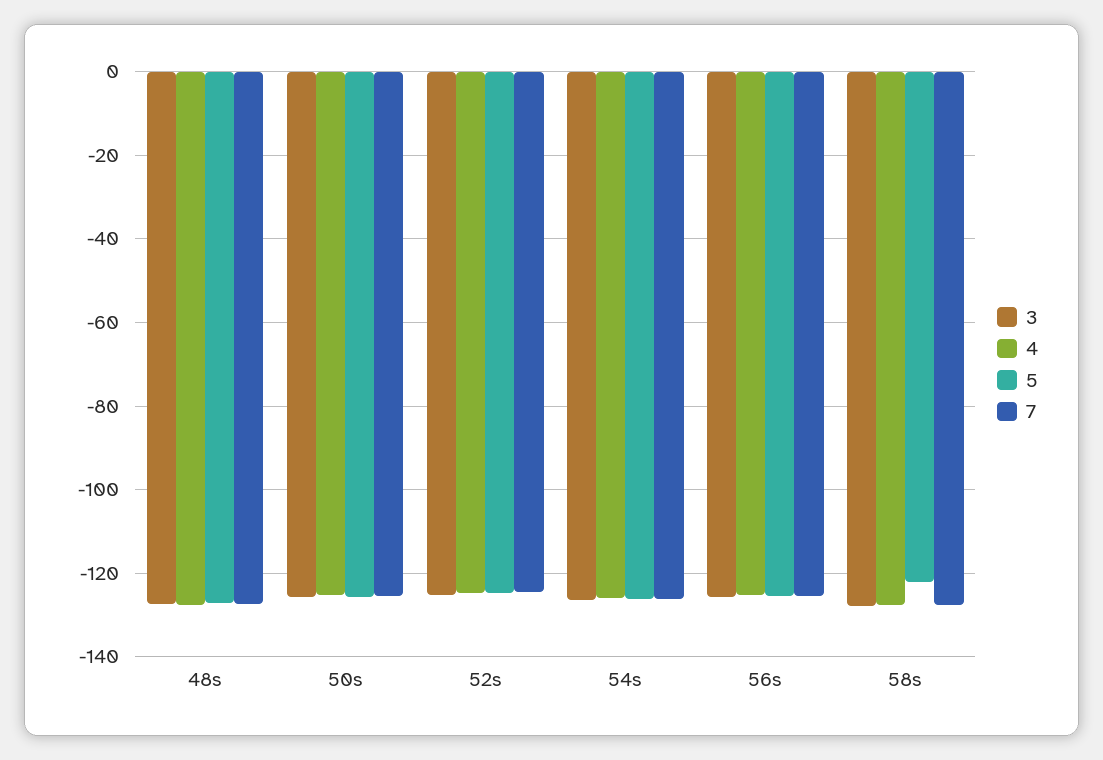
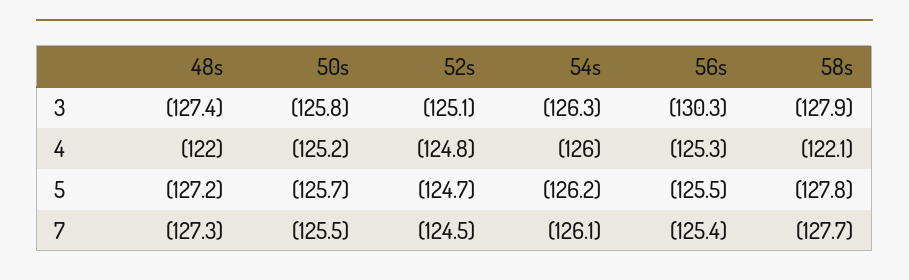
4, 48s: -128 -> -122
3, 56s: -126 -> -130.3
4, 58s: -128 -> -122.1
5, 58s: -122 -> -127.8

